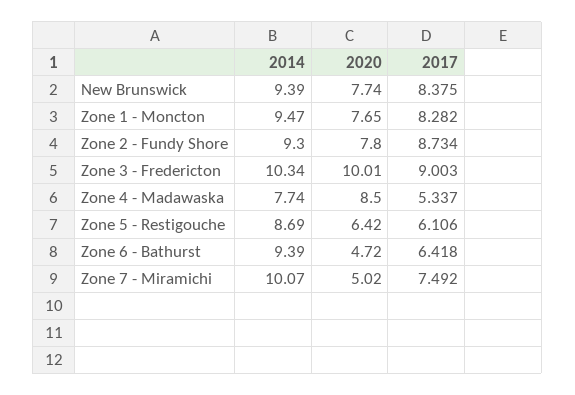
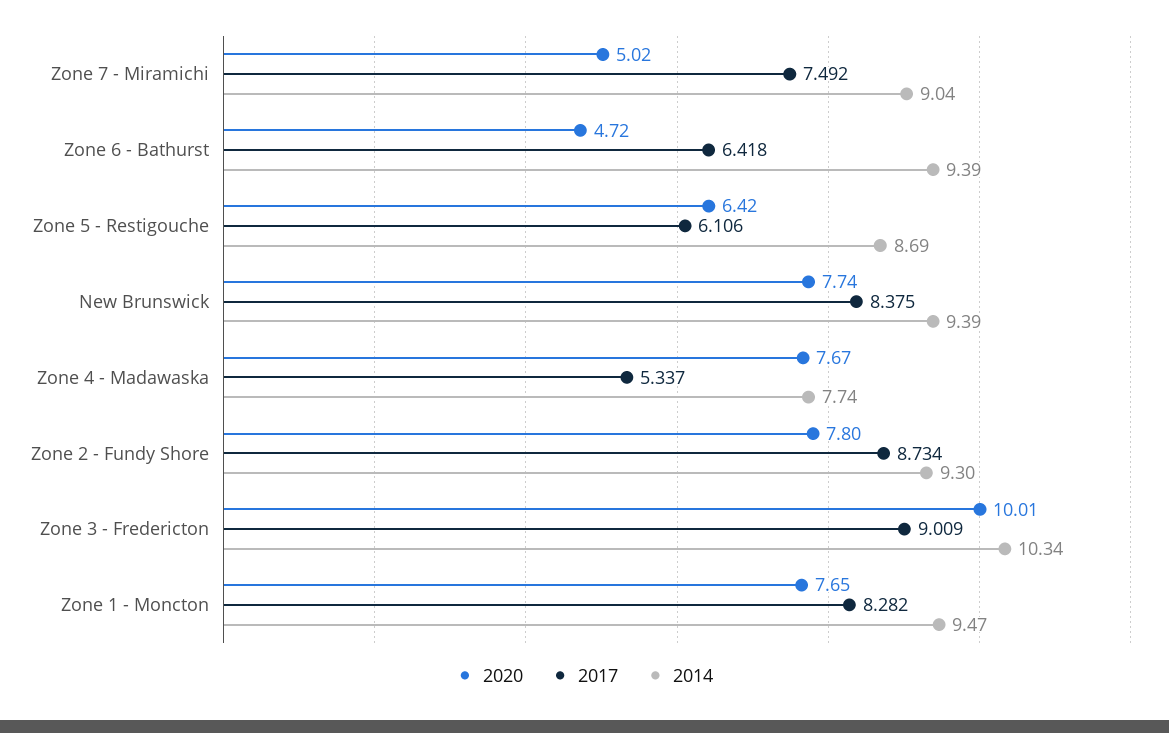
2017, Zone 3 - Fredericton: 9.003 -> 9.009
2020, Zone 4 - Madawaska: 8.5 -> 7.67
2014, Zone 7 - Miramichi: 10.07 -> 9.04

